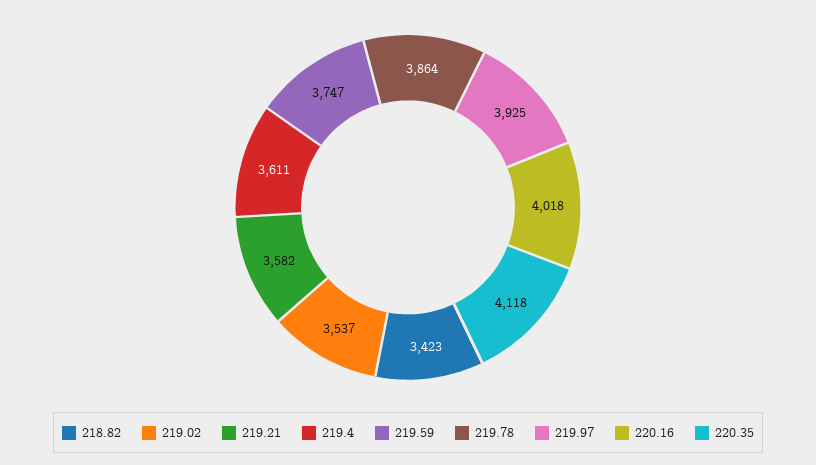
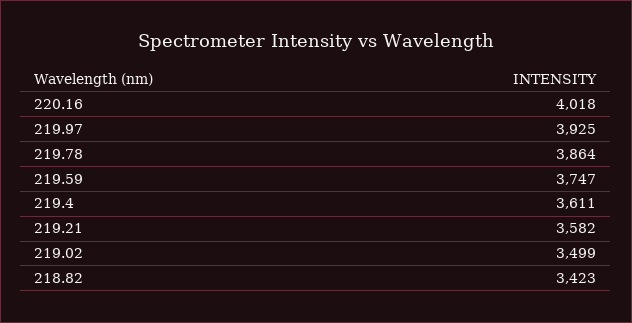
219.02: 3537 -> 3499
220.35: 4118 -> none

